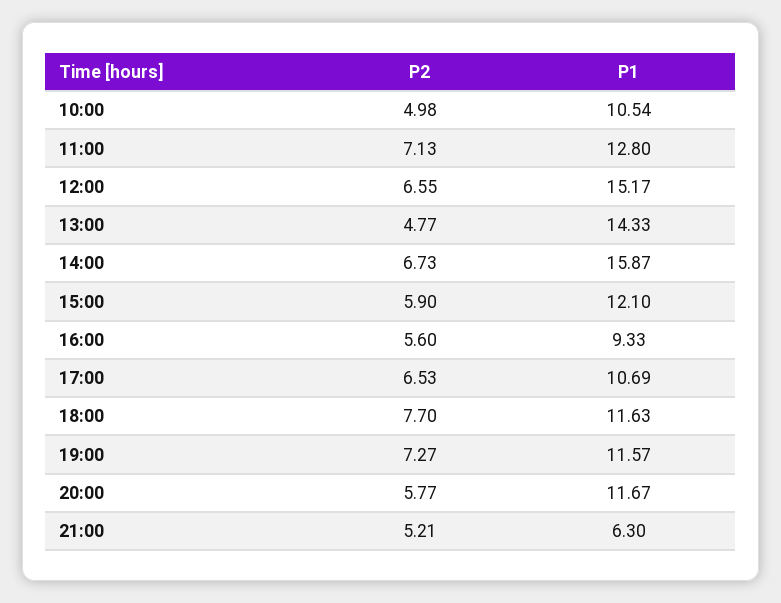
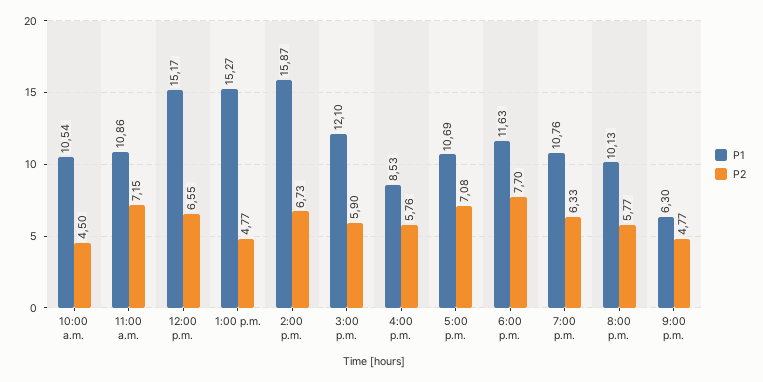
P2, 10:00: 4.98 -> 4.5
P2, 11:00: 7.13 -> 7.15
P1, 11:00: 12.8 -> 10.86
P1, 13:00: 14.33 -> 15.27
P2, 16:00: 5.6 -> 5.76
P1, 16:00: 9.33 -> 8.53
P2, 17:00: 6.53 -> 7.08
P2, 19:00: 7.27 -> 6.33
P1, 19:00: 11.57 -> 10.76
P1, 20:00: 11.67 -> 10.13
P2, 21:00: 5.21 -> 4.77

